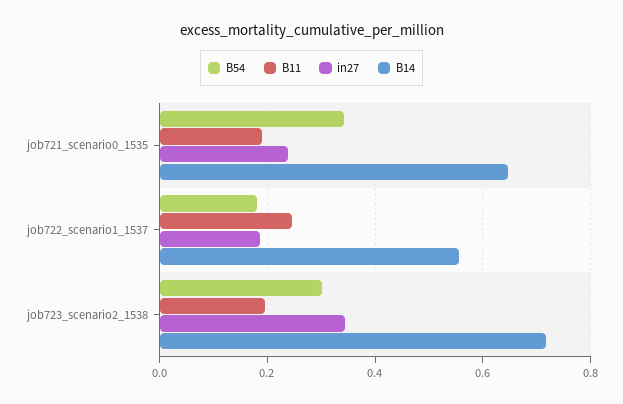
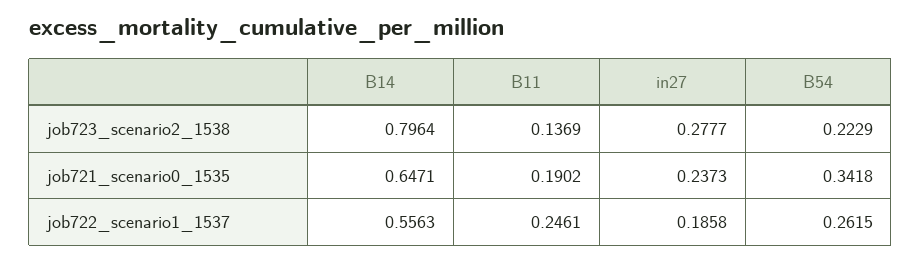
B54, job722_scenario1_1537: 0.18 -> 0.2615
B54, job723_scenario2_1538: 0.3 -> 0.2229
B11, job723_scenario2_1538: 0.2 -> 0.1369
in27, job723_scenario2_1538: 0.34 -> 0.2777
B14, job723_scenario2_1538: 0.72 -> 0.7964

